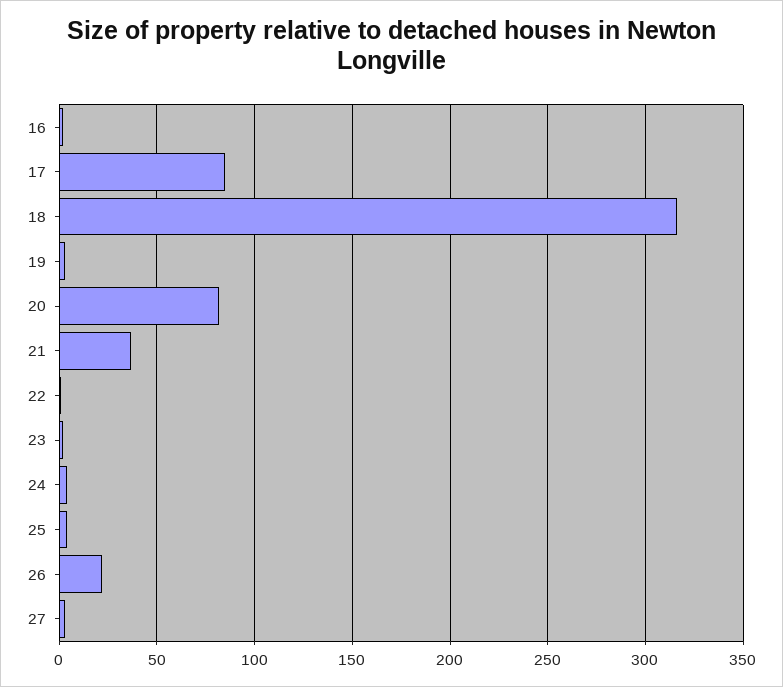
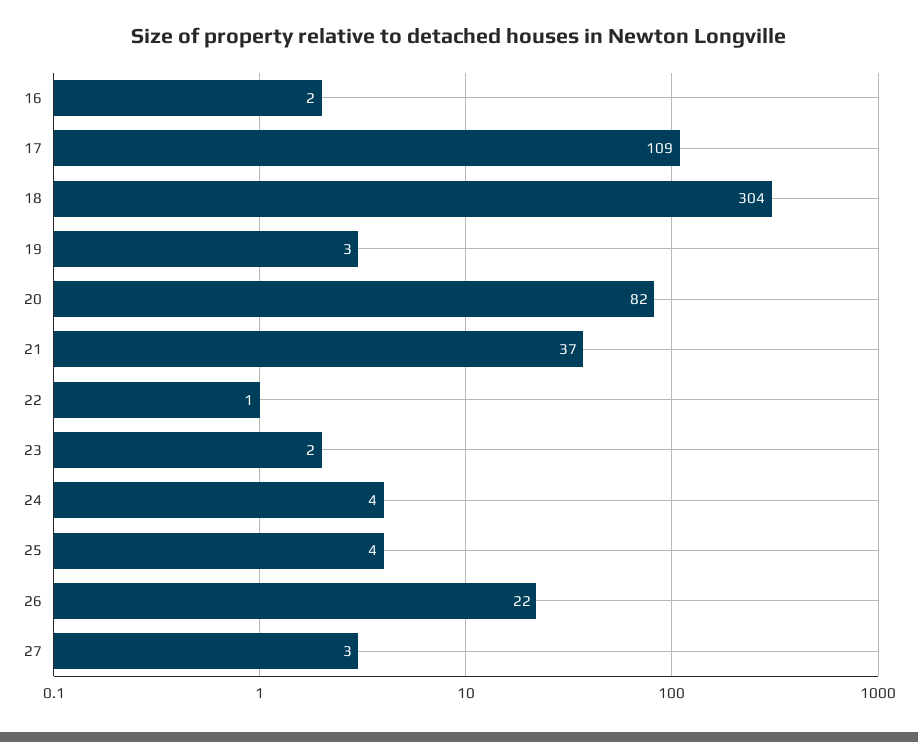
17: 85 -> 109
18: 315 -> 304

